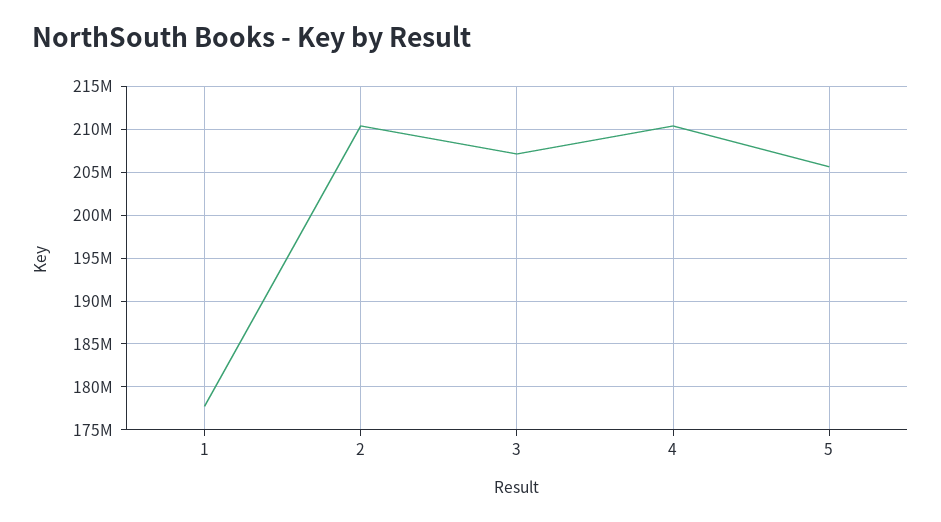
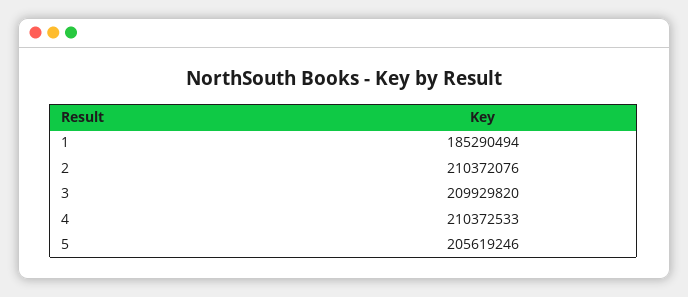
1: 178000000 -> 185290494
3: 207000000 -> 209929820

